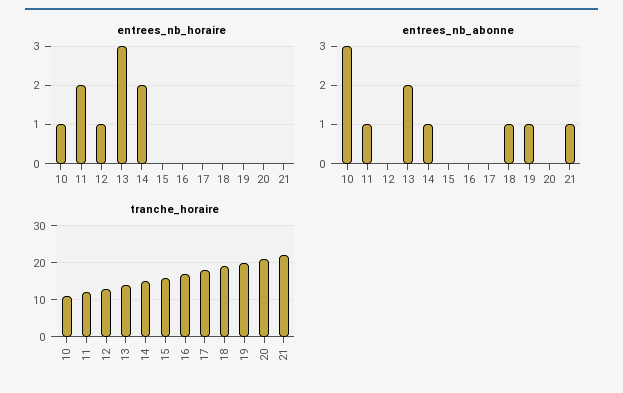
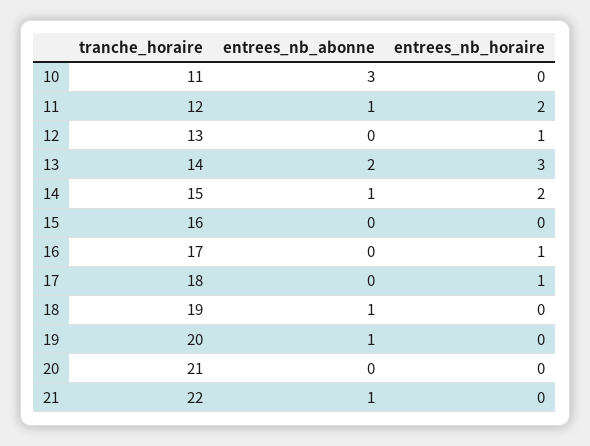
entrees_nb_horaire, 10: 1 -> 0
entrees_nb_horaire, 16: 0 -> 1
entrees_nb_horaire, 17: 0 -> 1

